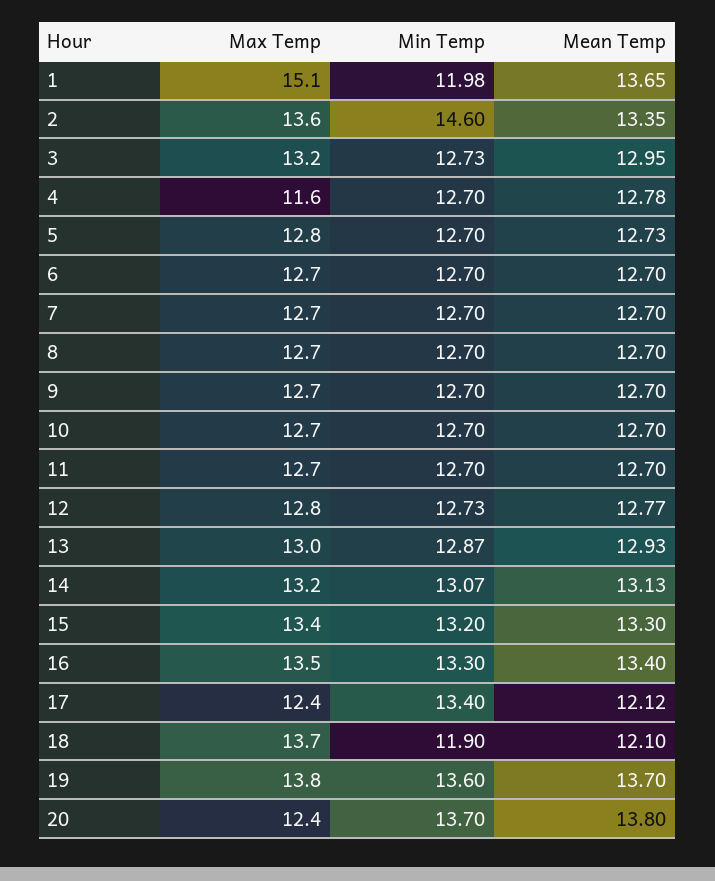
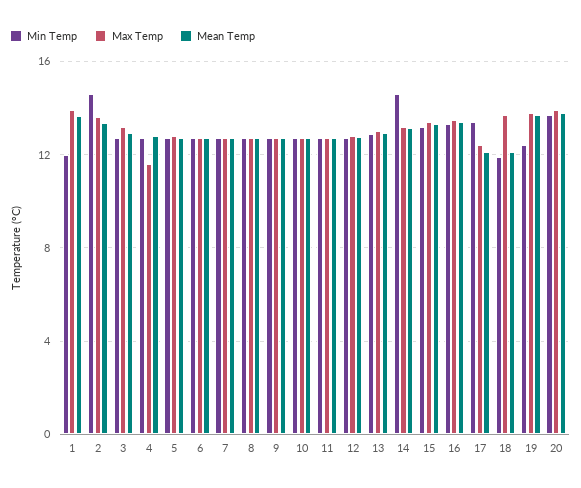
Max Temp, 1: 15.1 -> 14
Min Temp, 14: 13.07 -> 14.5
Min Temp, 19: 13.6 -> 12.5
Max Temp, 20: 12.4 -> 14

